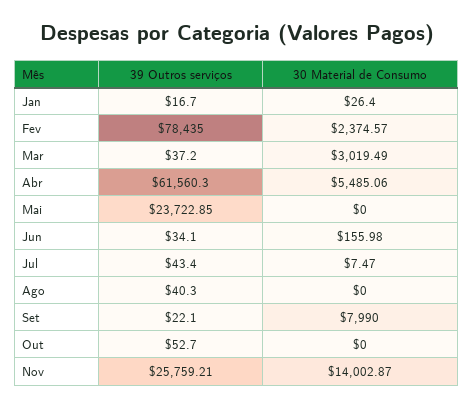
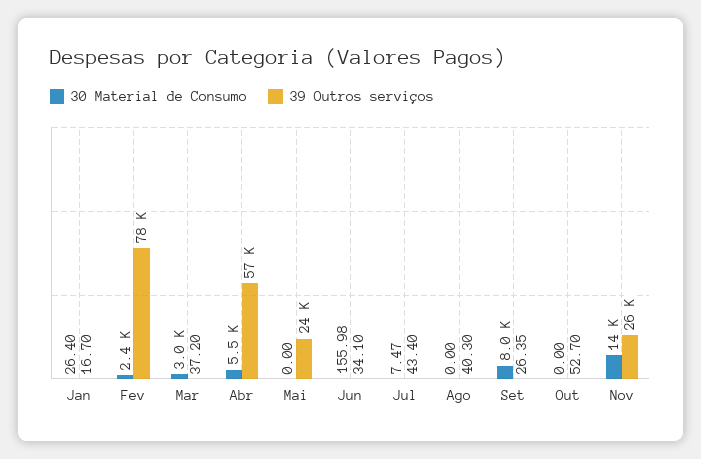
39 Outros serviços, Abr: 61560.3 -> 57000
39 Outros serviços, Set: 22.1 -> 26.35

